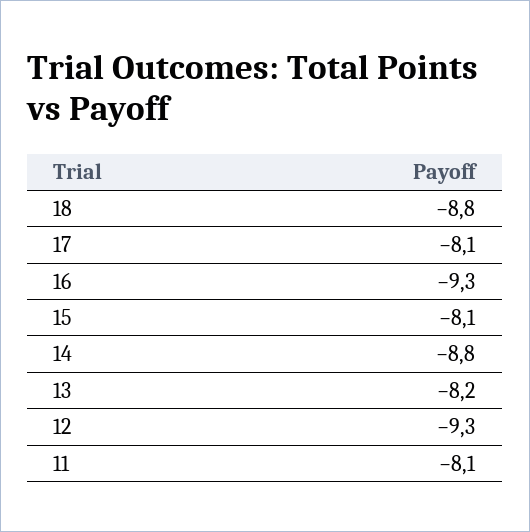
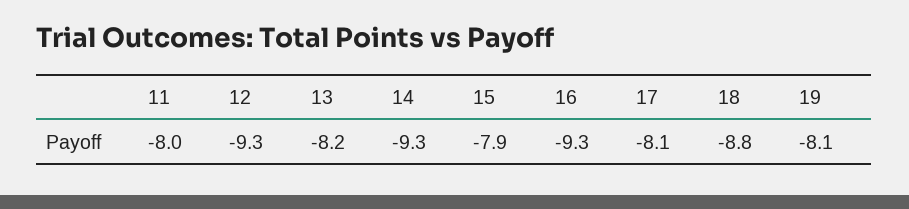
15: -8.1 -> -7.9
14: -8.8 -> -9.3
11: -8.1 -> -8
19: none -> -8.1

